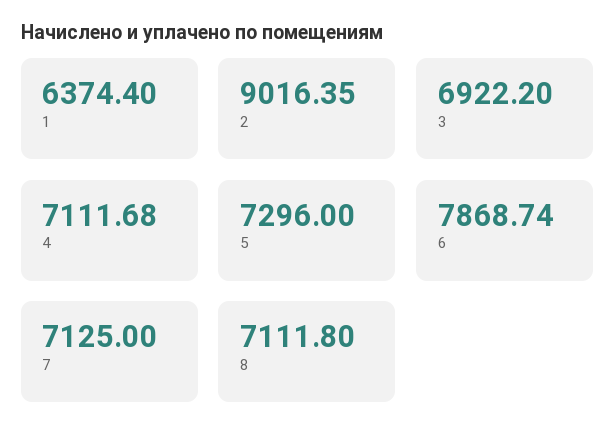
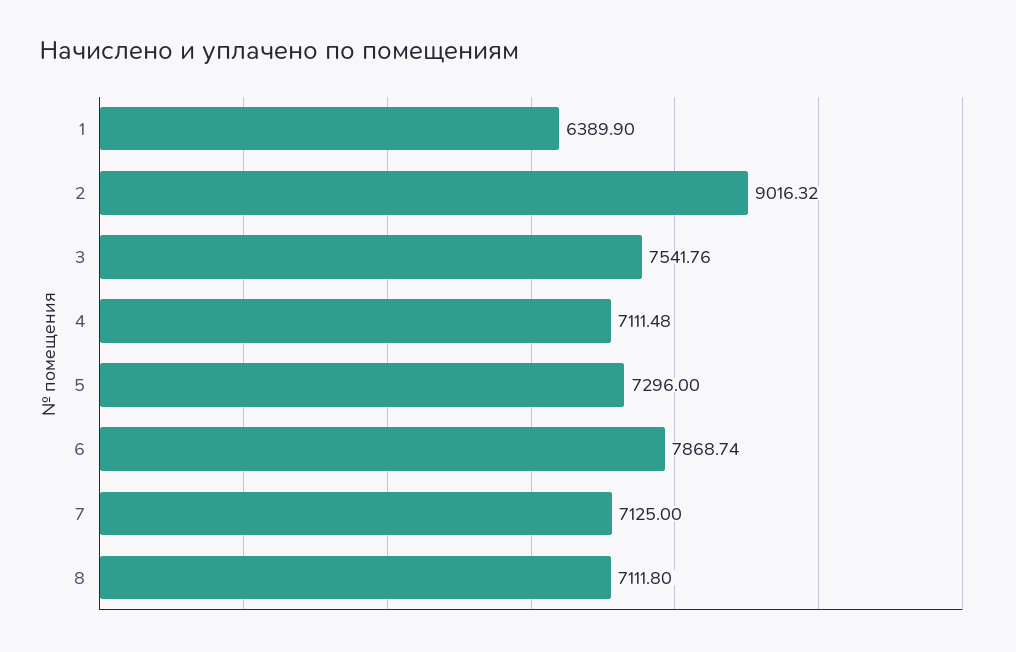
1: 6374.4 -> 6389.9
2: 9016.35 -> 9016.32
3: 6922.2 -> 7541.76
4: 7111.68 -> 7111.48

